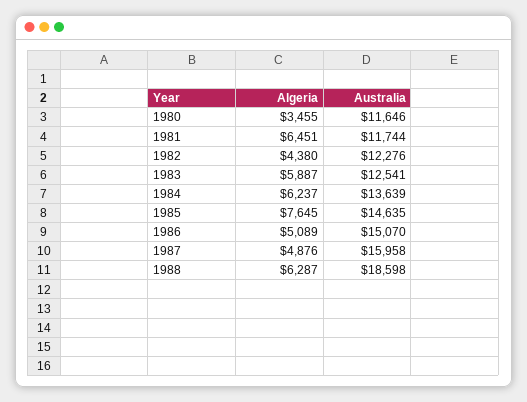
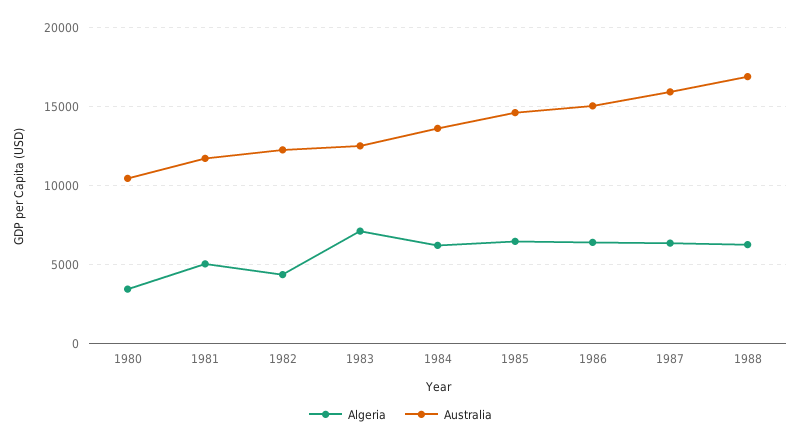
Australia, 1980: 11646 -> 10500
Algeria, 1981: 6451 -> 5000
Algeria, 1983: 5887 -> 7000
Algeria, 1985: 7645 -> 6500
Algeria, 1986: 5089 -> 6500
Algeria, 1987: 4876 -> 6500
Australia, 1988: 18598 -> 17000

